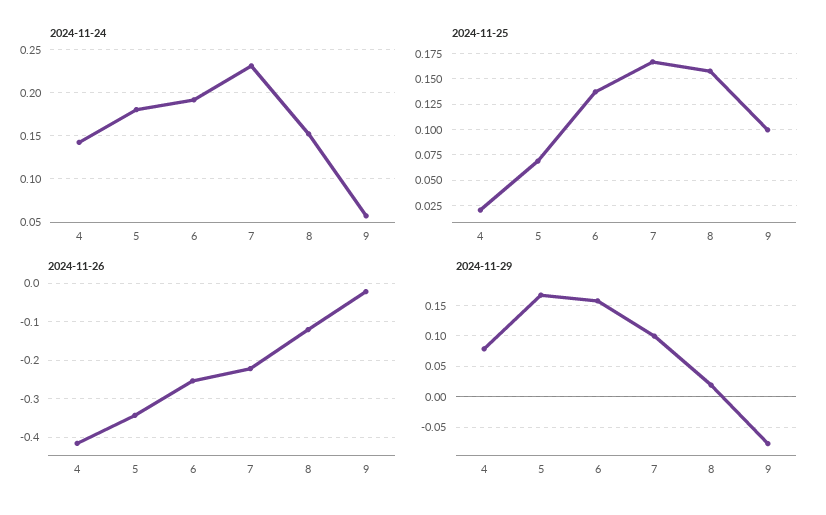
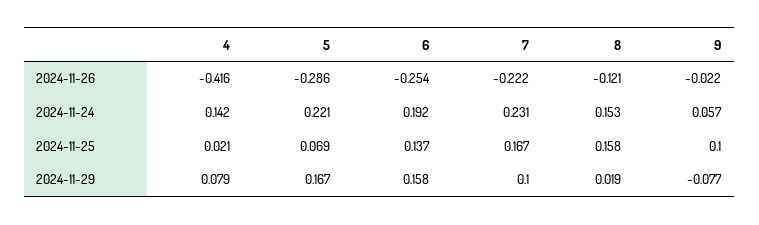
2024-11-24, 5: 0.18 -> 0.221
2024-11-26, 5: -0.34 -> -0.286

